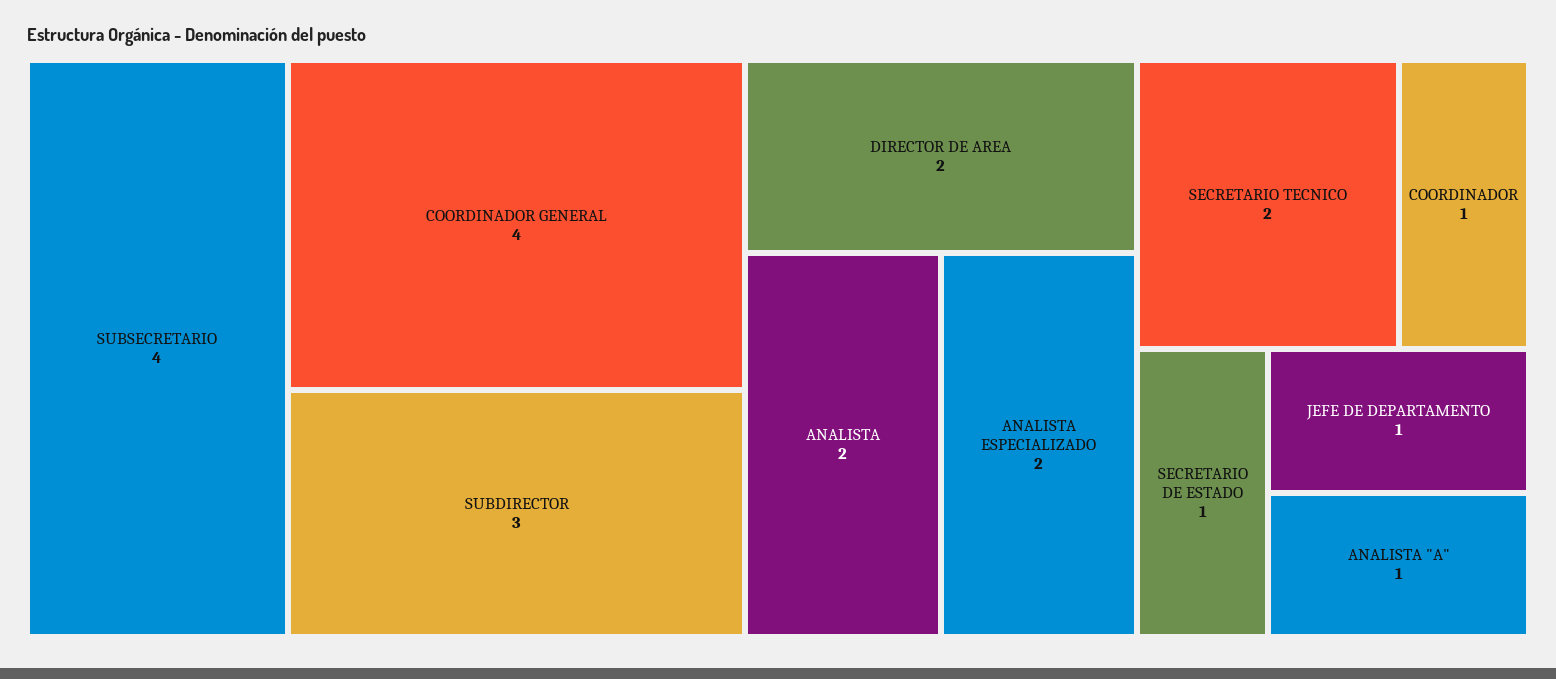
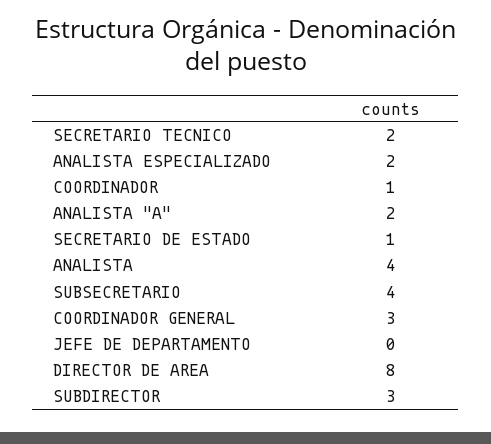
COORDINADOR GENERAL: 4 -> 3
DIRECTOR DE AREA: 2 -> 8
ANALISTA: 2 -> 4
JEFE DE DEPARTAMENTO: 1 -> 0
ANALISTA "A": 1 -> 2

